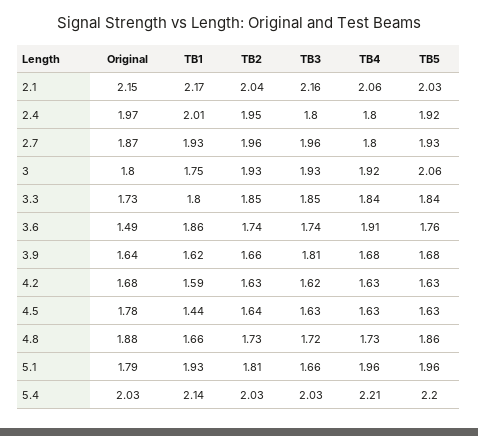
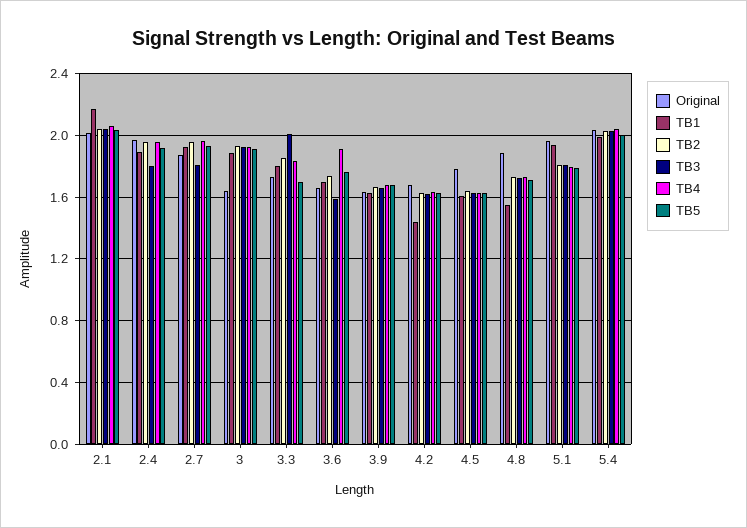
Original, 2.1: 2.15 -> 2
TB3, 2.1: 2.16 -> 2.05
TB1, 2.4: 2.01 -> 1.9
TB4, 2.4: 1.8 -> 1.95
TB3, 2.7: 1.96 -> 1.8
TB4, 2.7: 1.8 -> 1.95
Original, 3: 1.8 -> 1.65
TB1, 3: 1.75 -> 1.9
TB5, 3: 2.06 -> 1.9
TB3, 3.3: 1.85 -> 2
TB5, 3.3: 1.84 -> 1.7
Original, 3.6: 1.49 -> 1.65
TB1, 3.6: 1.86 -> 1.7
TB3, 3.6: 1.74 -> 1.6
TB3, 3.9: 1.81 -> 1.65
TB1, 4.2: 1.59 -> 1.45
TB1, 4.5: 1.44 -> 1.6
TB1, 4.8: 1.66 -> 1.55
TB5, 4.8: 1.86 -> 1.7
Original, 5.1: 1.79 -> 1.95
TB3, 5.1: 1.66 -> 1.8
TB4, 5.1: 1.96 -> 1.8
TB5, 5.1: 1.96 -> 1.8
TB1, 5.4: 2.14 -> 2
TB4, 5.4: 2.21 -> 2.05
TB5, 5.4: 2.2 -> 2

